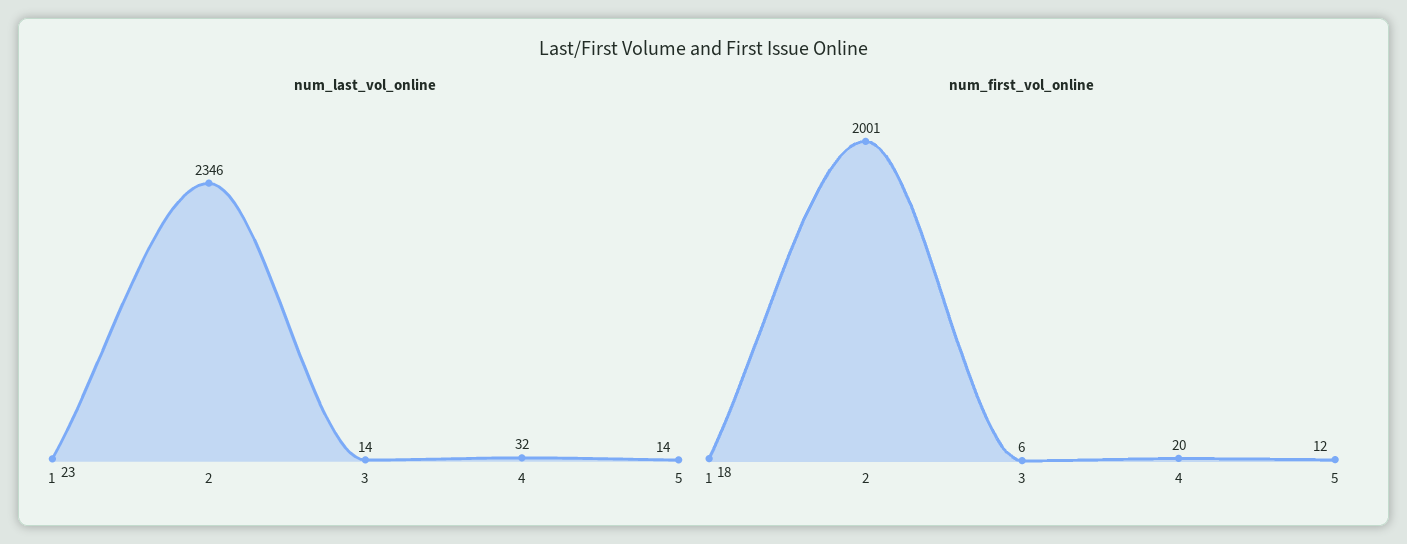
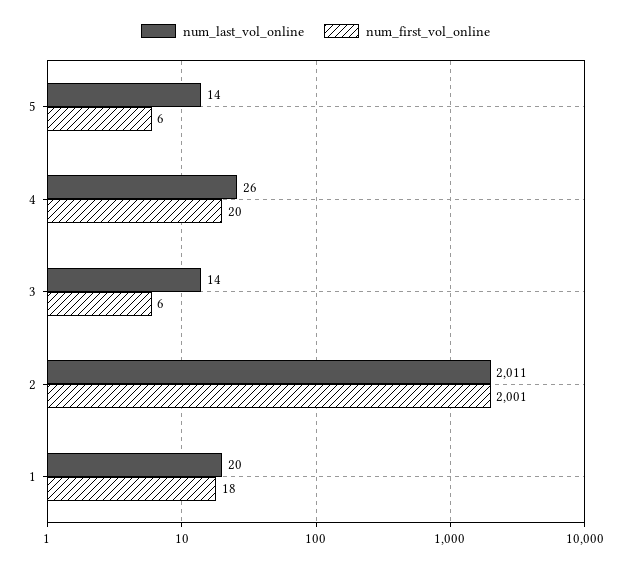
num_last_vol_online, 1: 23 -> 20
num_last_vol_online, 2: 2346 -> 2011
num_last_vol_online, 4: 32 -> 26
num_first_vol_online, 5: 12 -> 6

